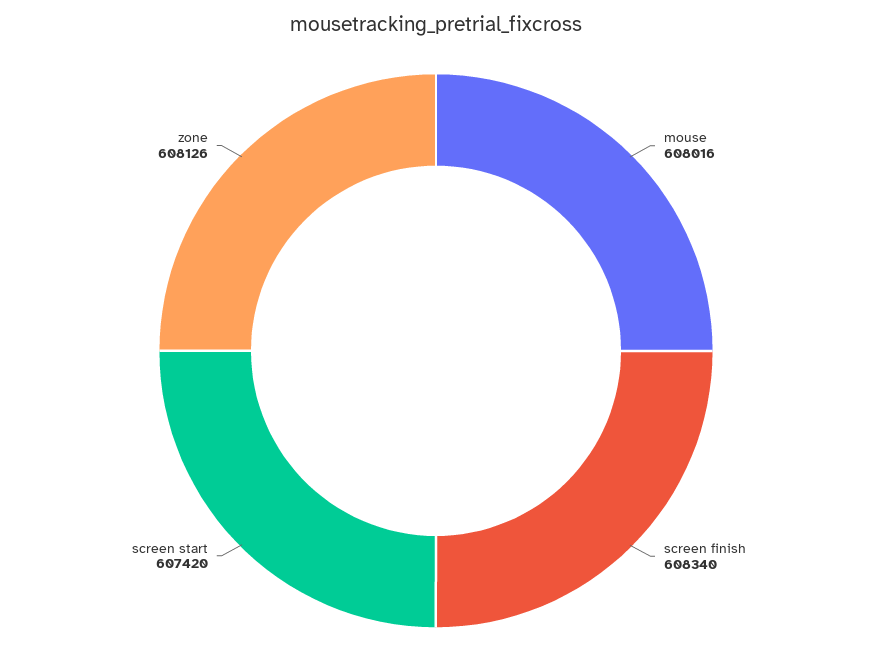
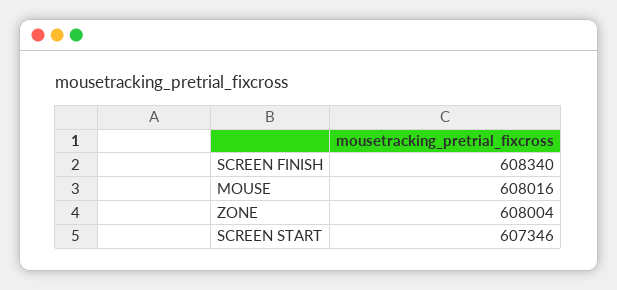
screen start: 607420 -> 607346
zone: 608126 -> 608004

